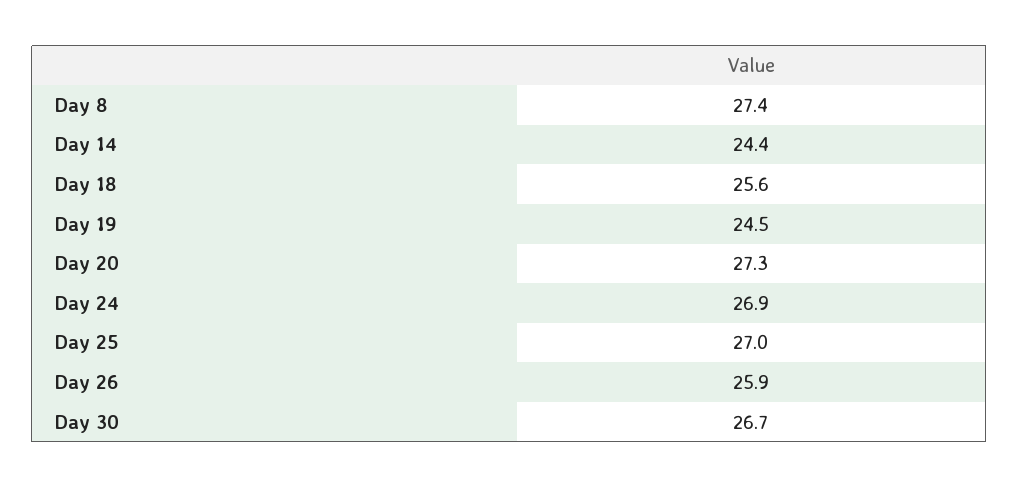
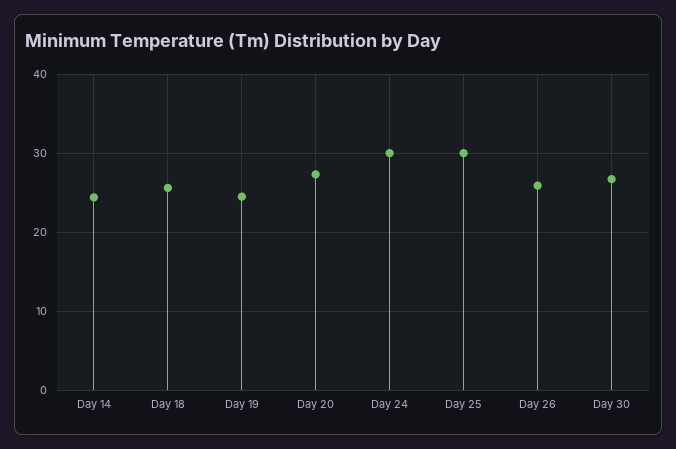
Day 8: 27.4 -> none
Day 24: 26.9 -> 30
Day 25: 27 -> 30

